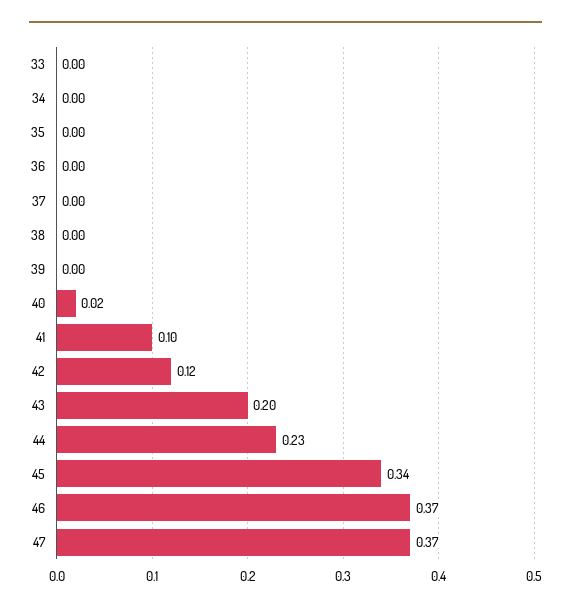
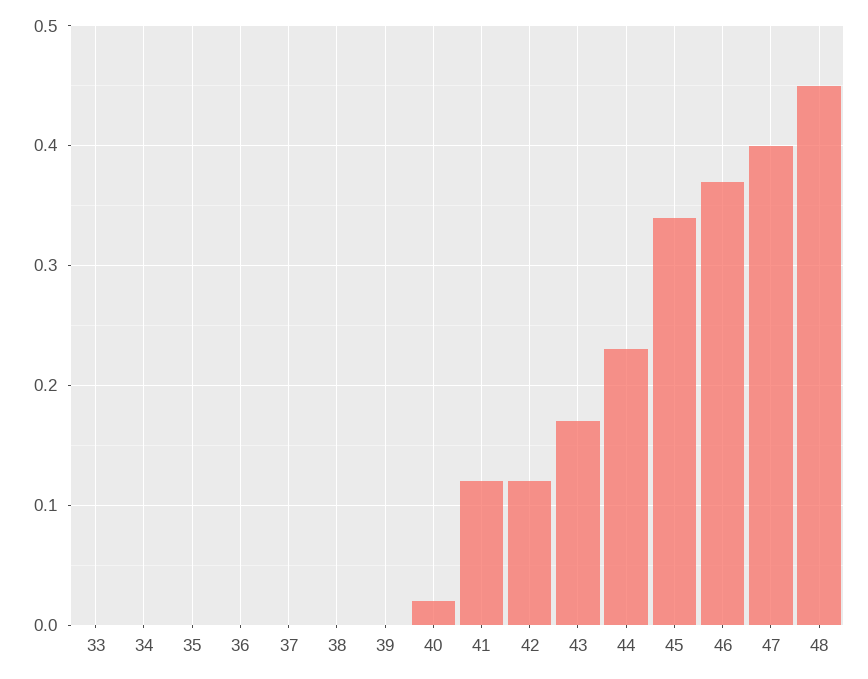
41: 0.1 -> 0.12
43: 0.2 -> 0.17
47: 0.37 -> 0.4
48: none -> 0.45

